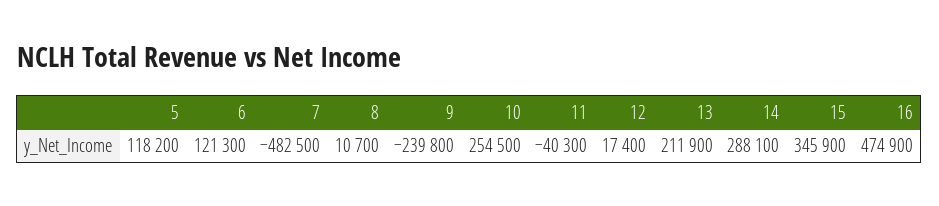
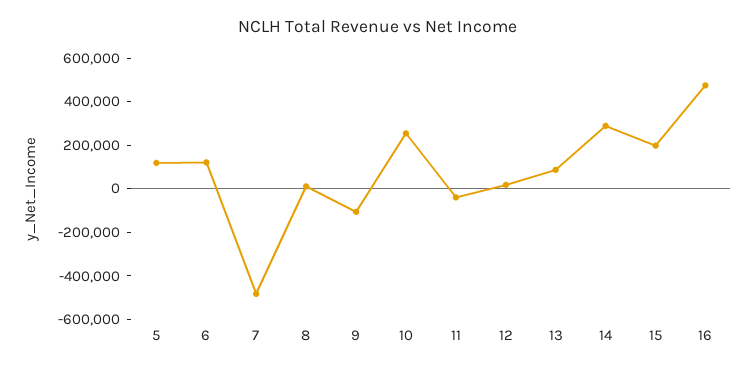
9: -239800 -> -100000
13: 211900 -> 100000
15: 345900 -> 200000

